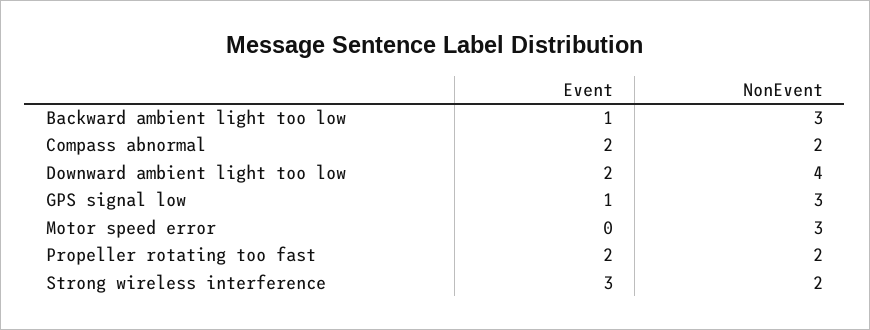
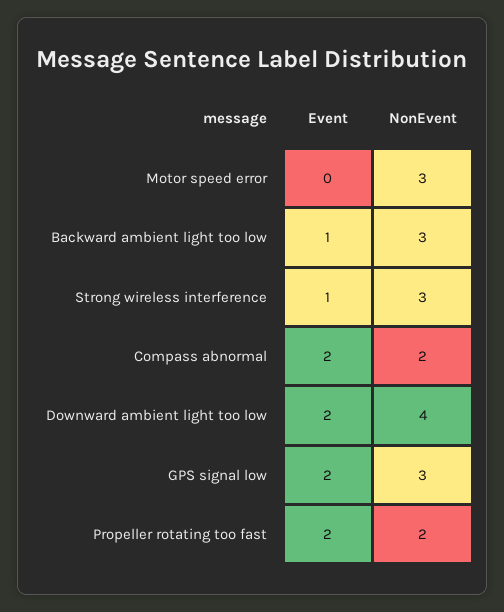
Event, GPS signal low: 1 -> 2
Event, Strong wireless interference: 3 -> 1
NonEvent, Strong wireless interference: 2 -> 3

